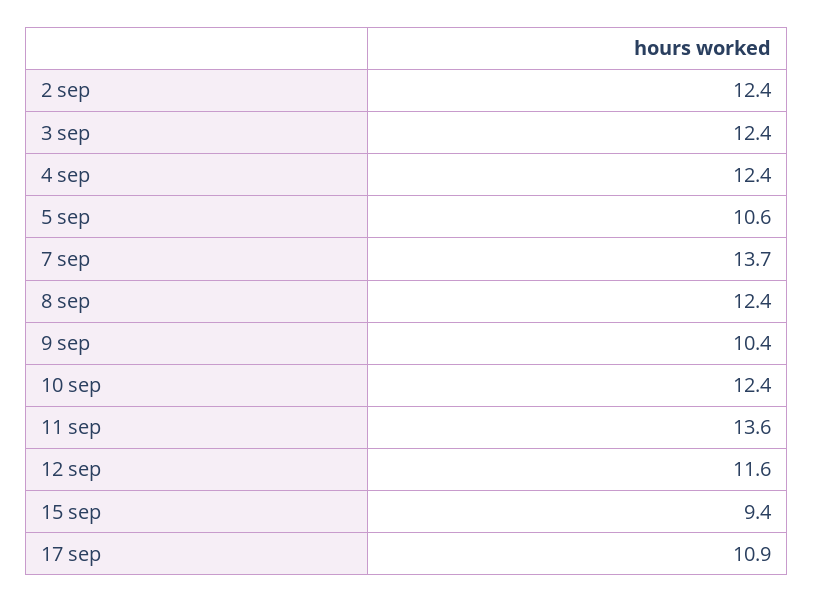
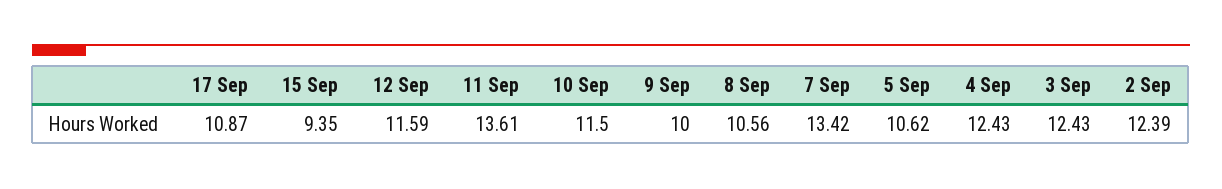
7 sep: 13.7 -> 13.42
8 sep: 12.4 -> 10.56
9 sep: 10.4 -> 10
10 sep: 12.4 -> 11.5

